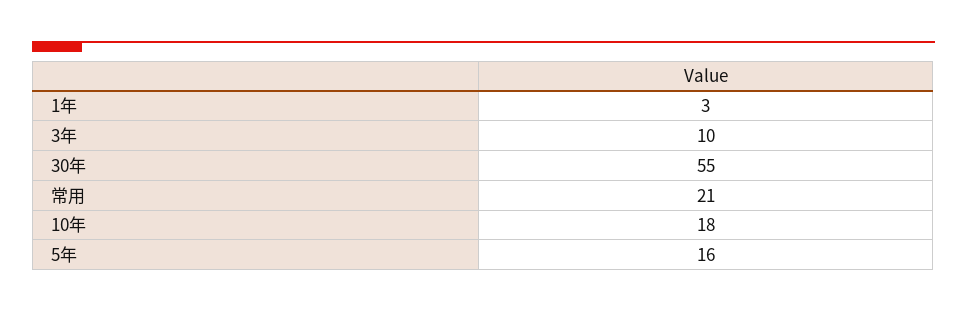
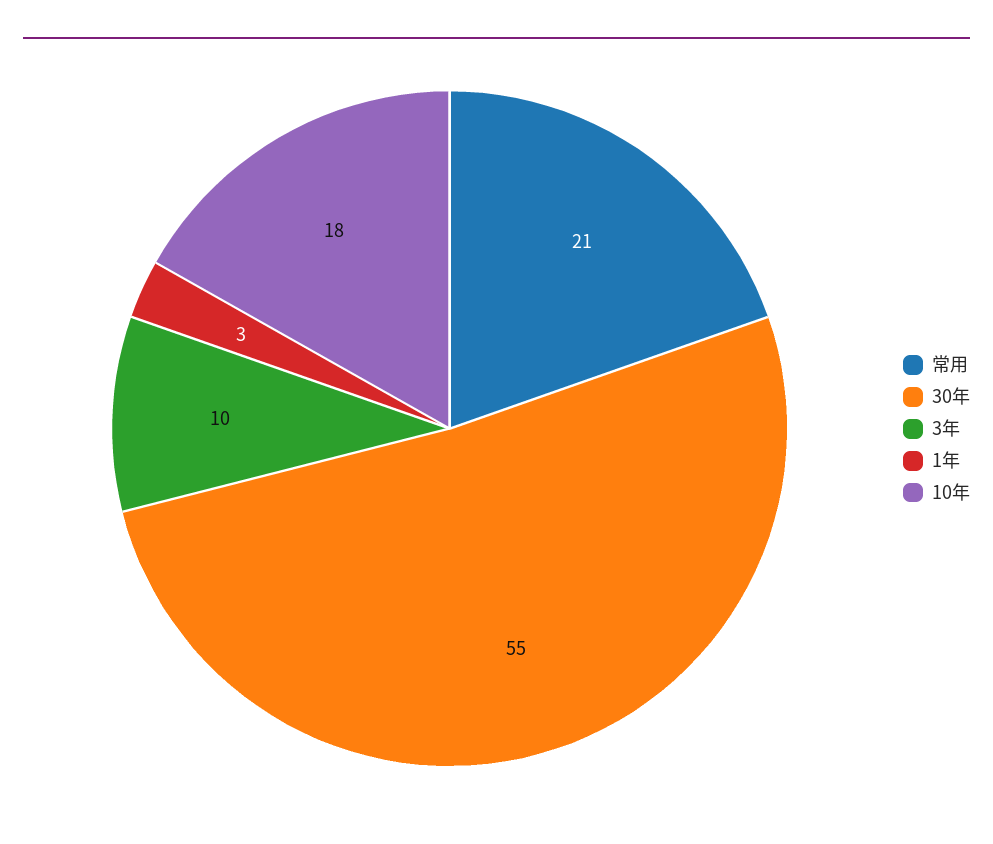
5年: 16 -> none

